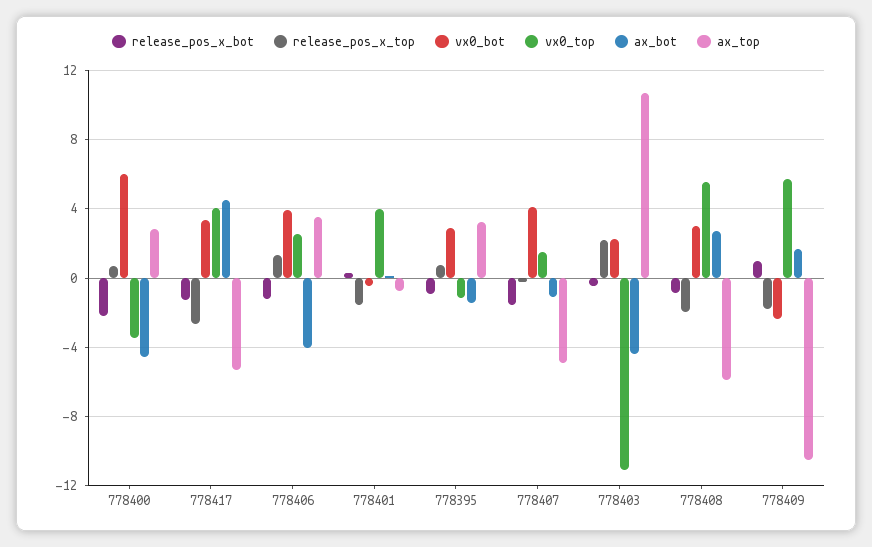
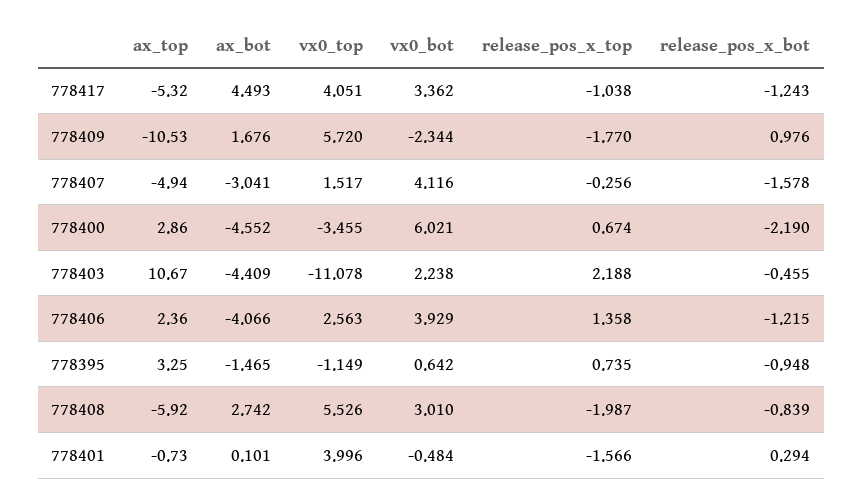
release_pos_x_top, 778417: -2.5 -> -1.038
ax_top, 778406: 3.5 -> 2.36
vx0_bot, 778395: 3 -> 0.642
ax_bot, 778407: -1 -> -3.041

